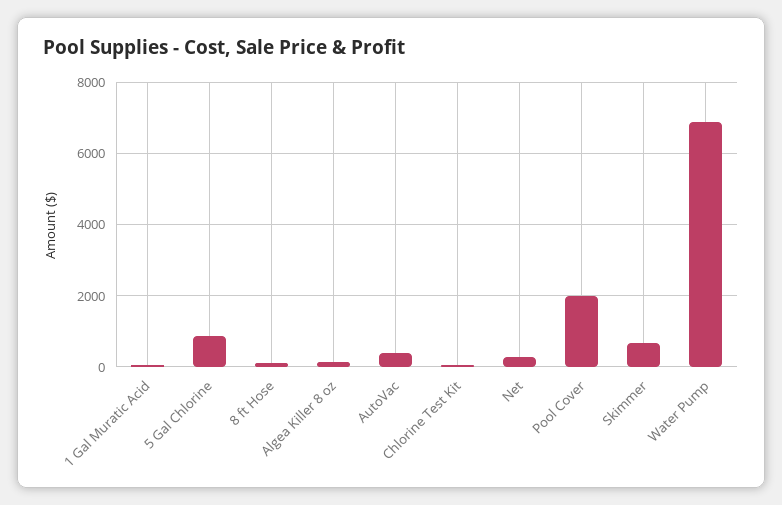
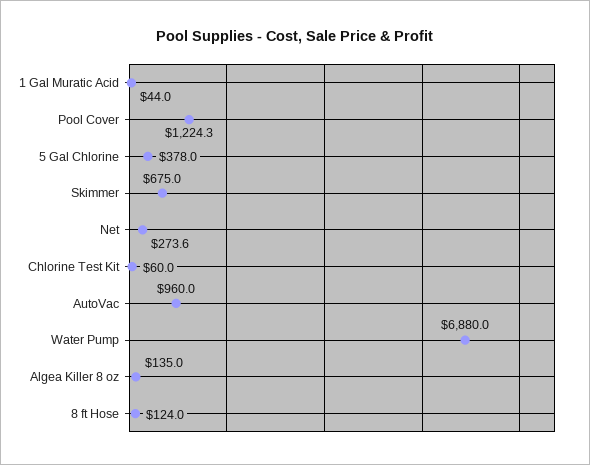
5 Gal Chlorine: 800 -> 378
AutoVac: 400 -> 960
Pool Cover: 2000 -> 1224.3

